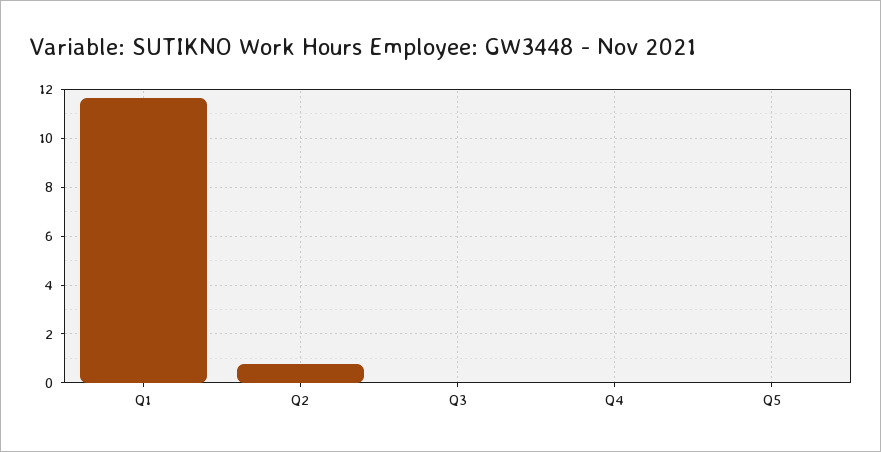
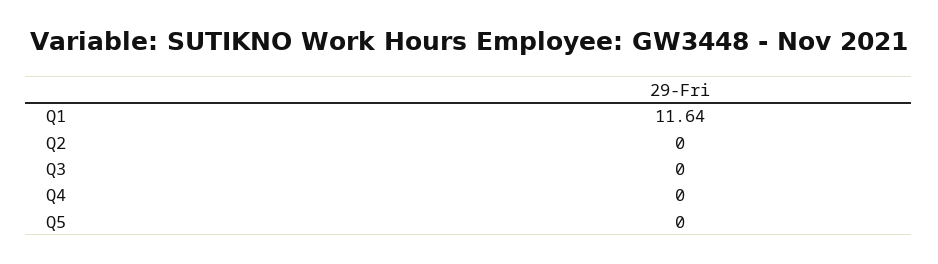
Q2: 0.75 -> 0

